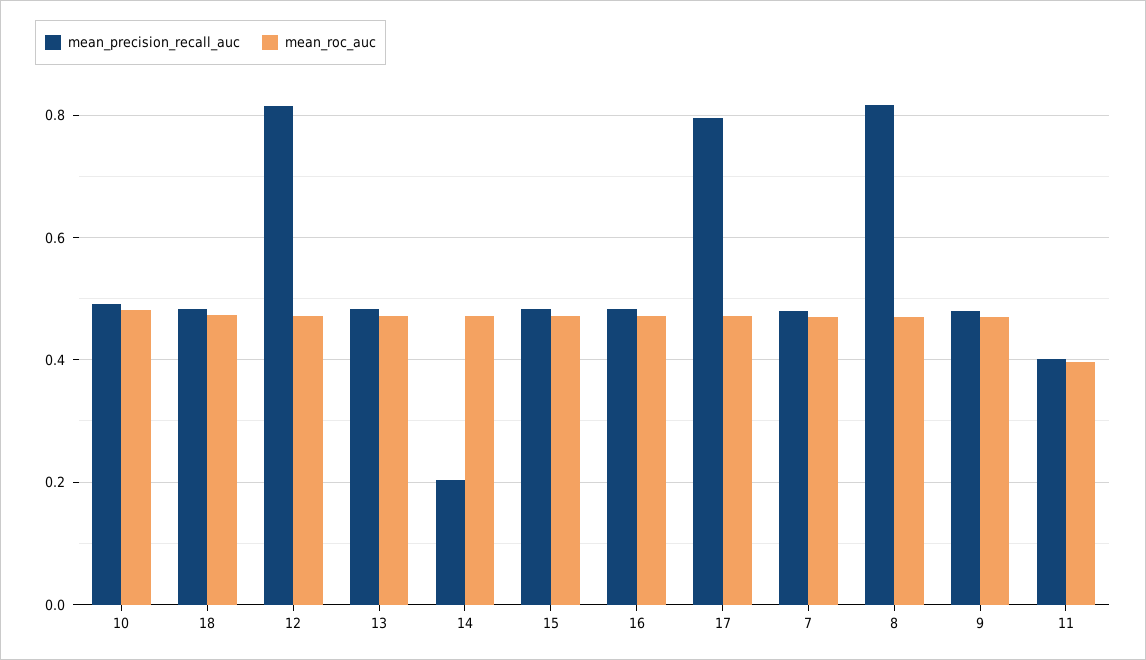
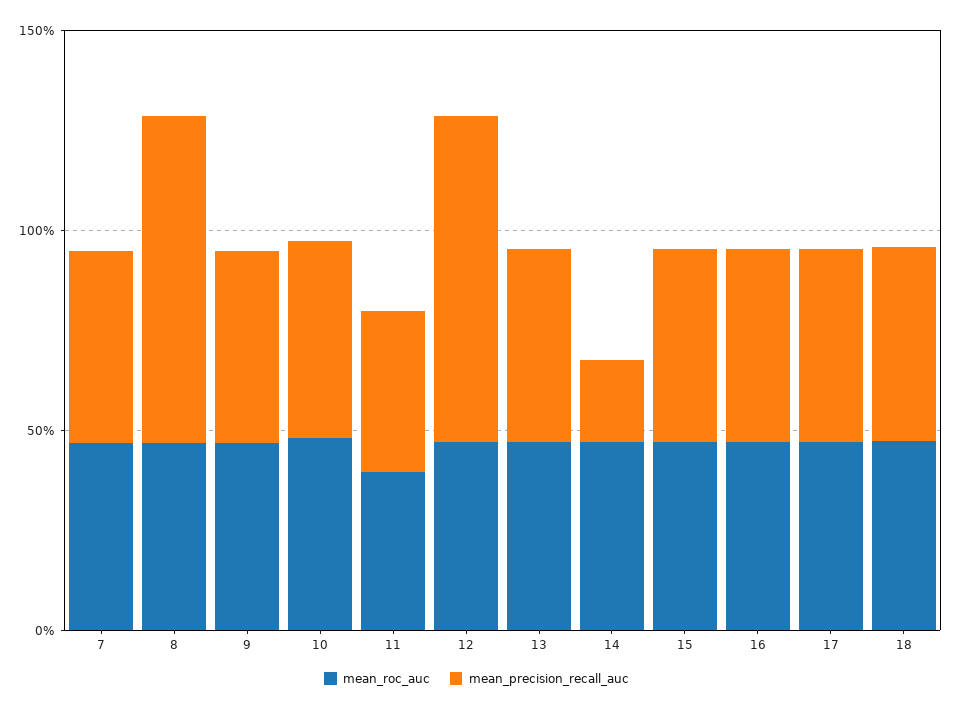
mean_precision_recall_auc, 17: 0.8 -> 0.5

